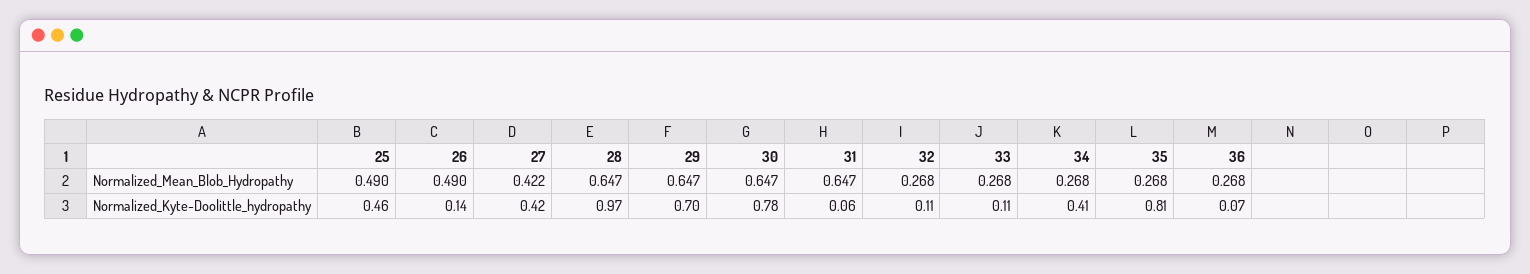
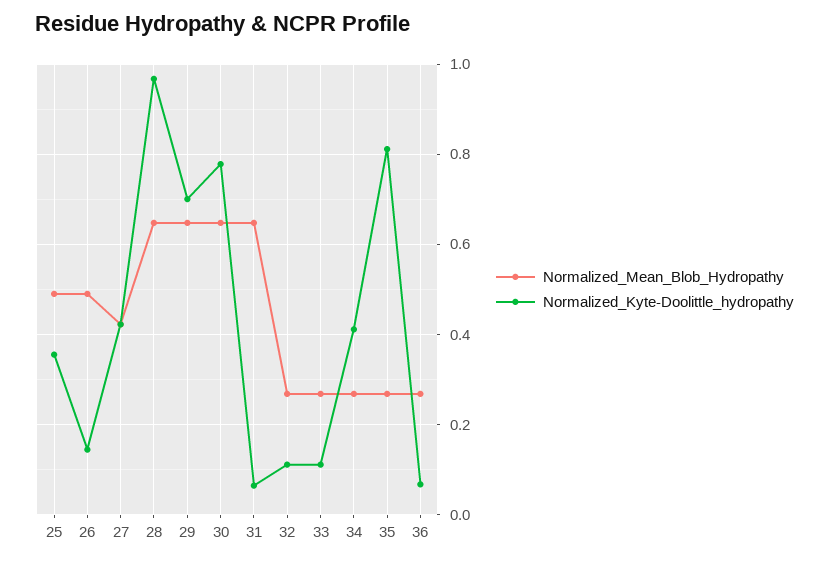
Normalized_Kyte-Doolittle_hydropathy, 25: 0.46 -> 0.36

